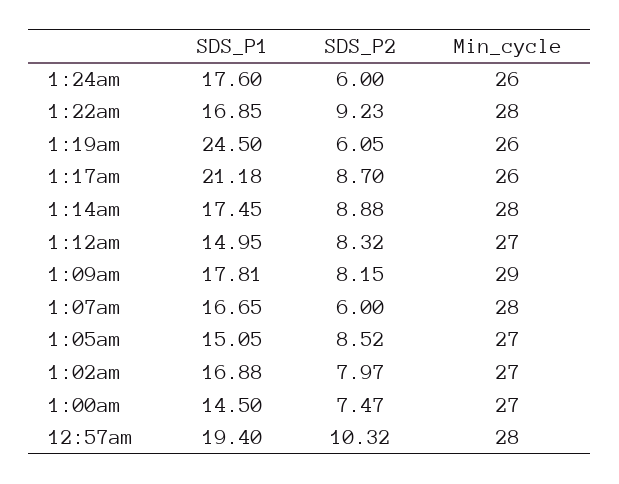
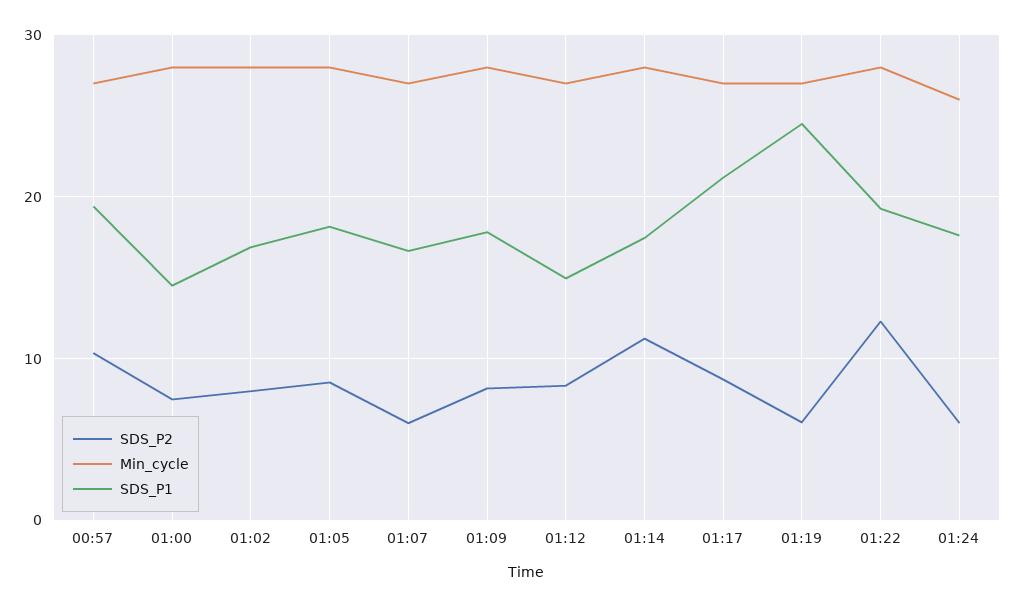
SDS_P1, 1:22am: 16.85 -> 19
SDS_P2, 1:22am: 9.23 -> 12
Min_cycle, 1:19am: 26 -> 27
Min_cycle, 1:17am: 26 -> 27
SDS_P2, 1:14am: 8.88 -> 11
Min_cycle, 1:09am: 29 -> 28
Min_cycle, 1:07am: 28 -> 27
SDS_P1, 1:05am: 15.05 -> 18
Min_cycle, 1:05am: 27 -> 28
Min_cycle, 1:02am: 27 -> 28
Min_cycle, 1:00am: 27 -> 28
Min_cycle, 12:57am: 28 -> 27

